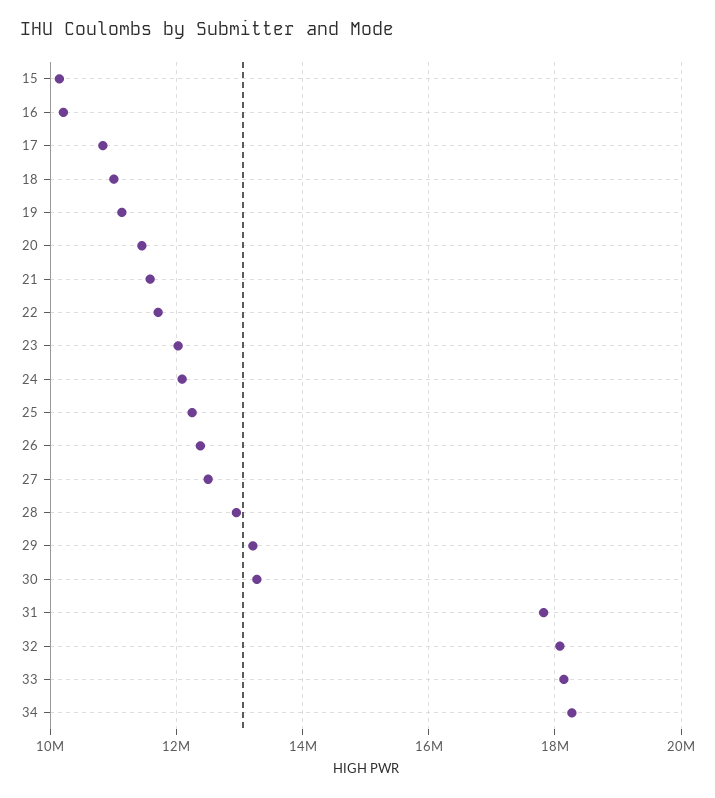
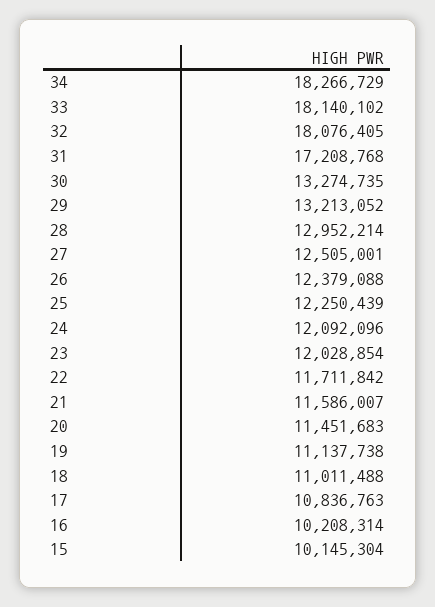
31: 17800000 -> 17208768

